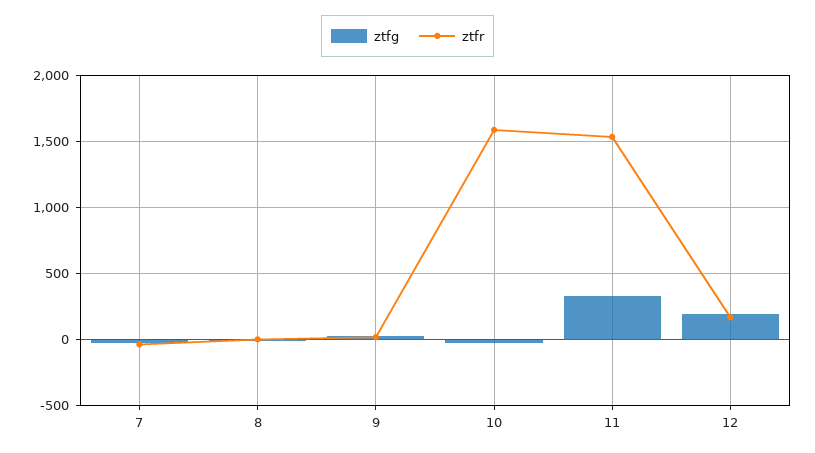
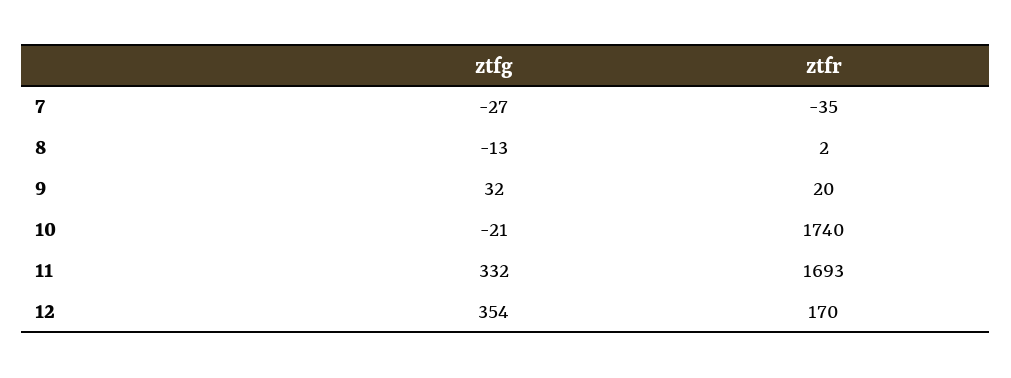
ztfr, 10: 1600 -> 1740
ztfr, 11: 1550 -> 1693
ztfg, 12: 200 -> 354

